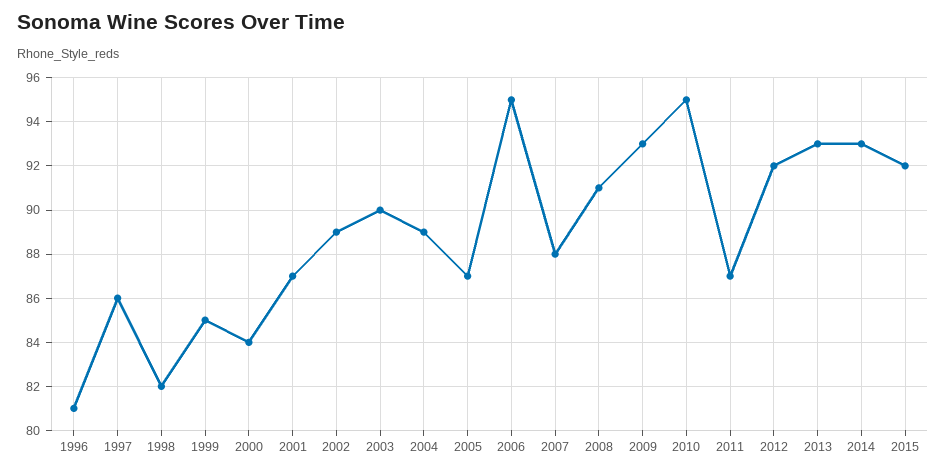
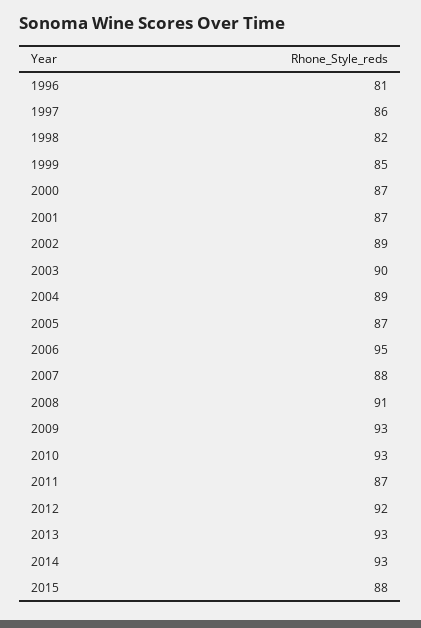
2000: 84 -> 87
2010: 95 -> 93
2015: 92 -> 88

